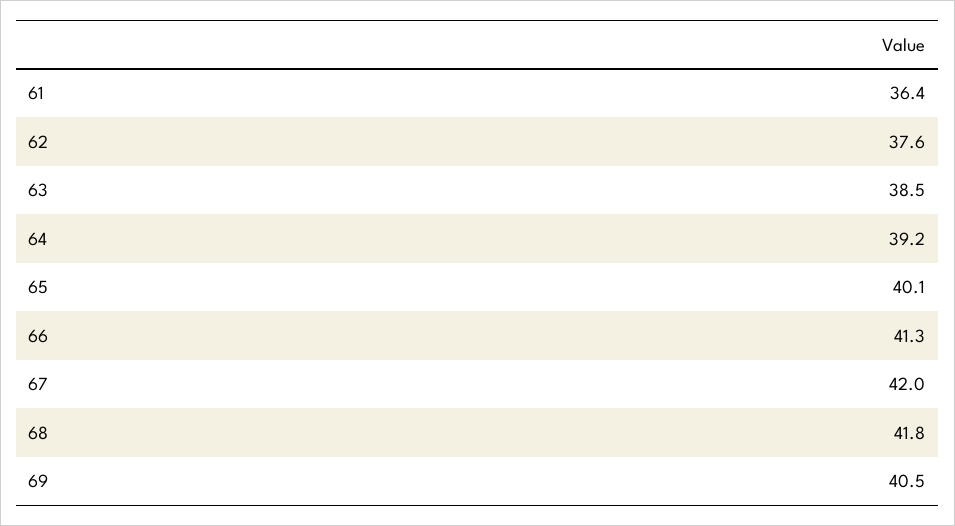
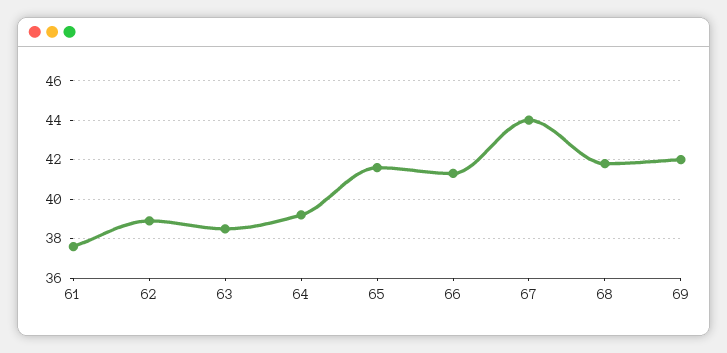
61: 36.4 -> 37.5
62: 37.6 -> 39
65: 40.1 -> 41.5
67: 42 -> 44
69: 40.5 -> 42

